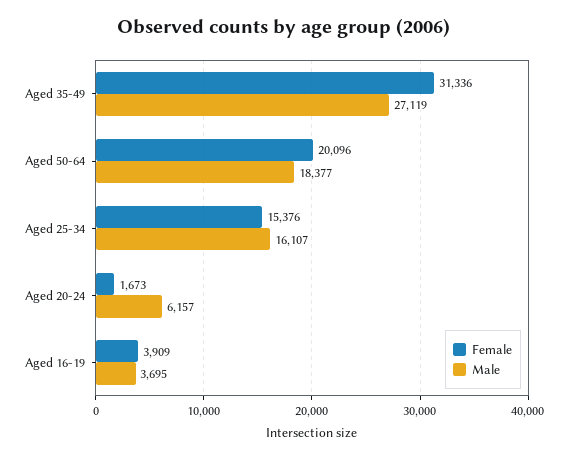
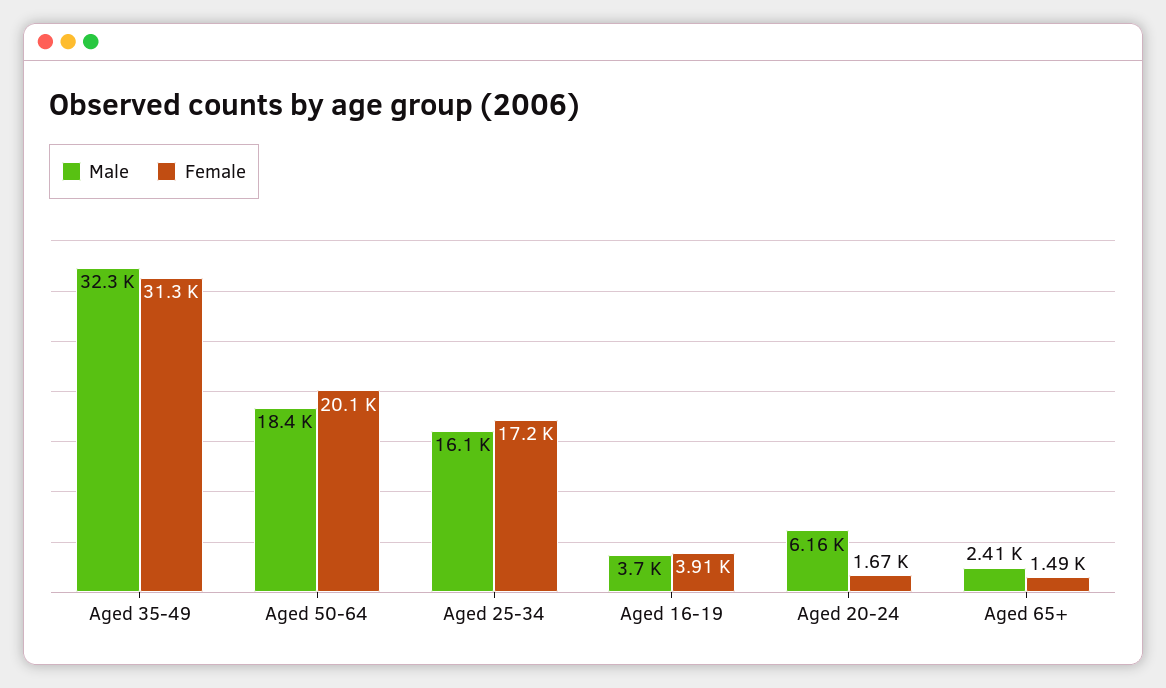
Male, Aged 35-49: 27119 -> 32300
Female, Aged 25-34: 15376 -> 17200
Male, Aged 65+: none -> 2410
Female, Aged 65+: none -> 1490

